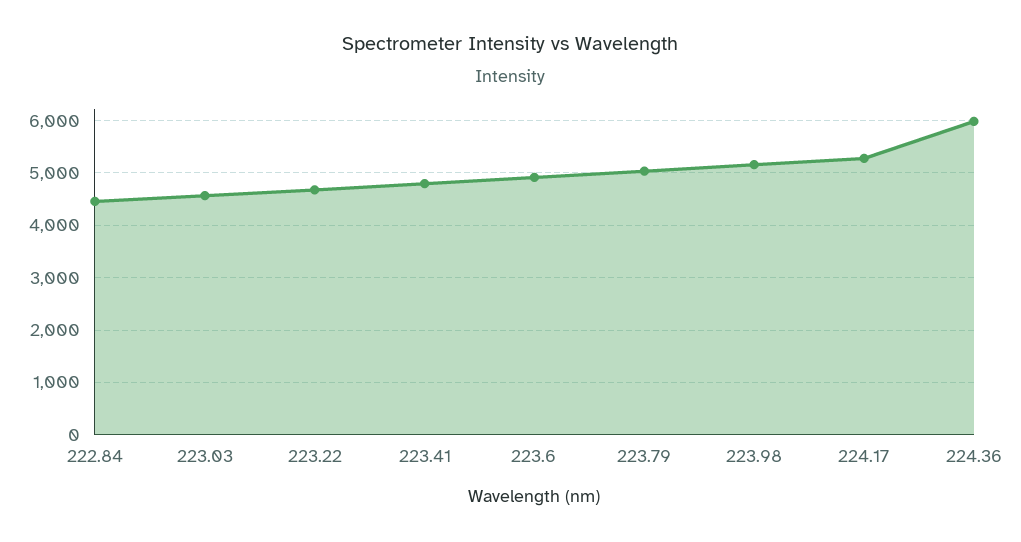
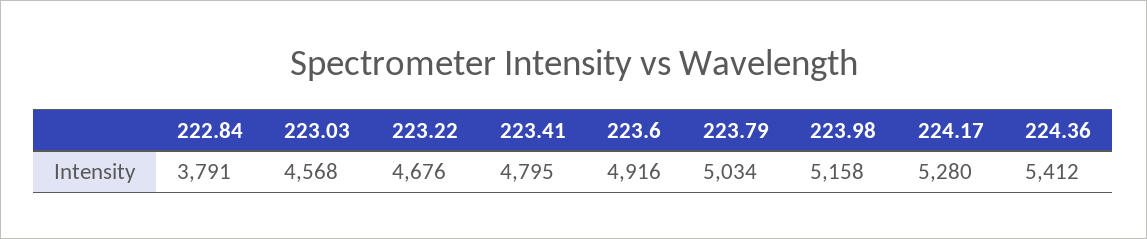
222.84: 4400 -> 3791
224.36: 6000 -> 5412

